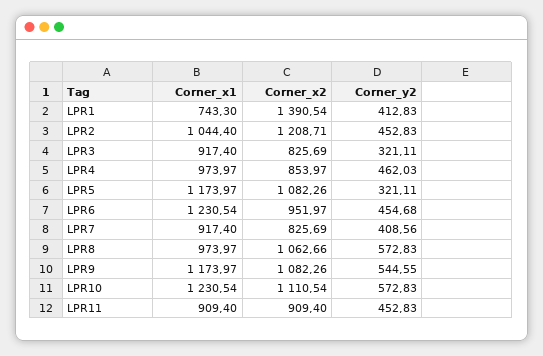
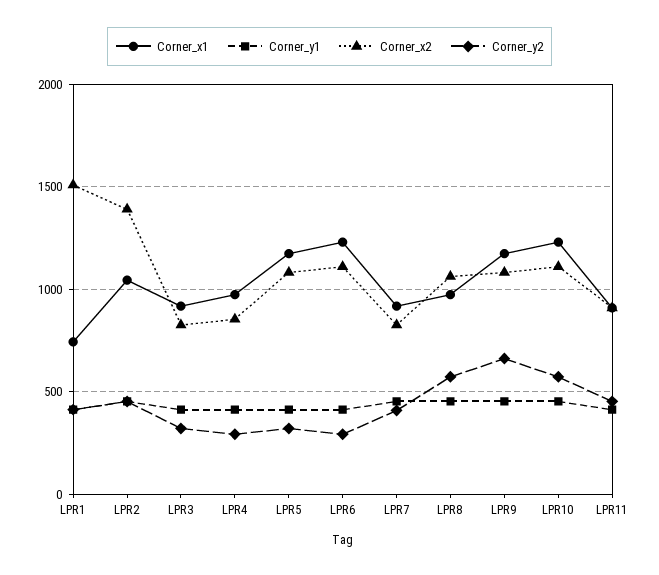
Corner_x2, LPR1: 1390.54 -> 1500
Corner_x2, LPR2: 1208.71 -> 1400
Corner_y2, LPR4: 462.03 -> 300
Corner_x2, LPR6: 951.97 -> 1100
Corner_y2, LPR6: 454.68 -> 300
Corner_y2, LPR9: 544.55 -> 650
Corner_y1, LPR1: none -> 400
Corner_y1, LPR2: none -> 450
Corner_y1, LPR3: none -> 400
Corner_y1, LPR4: none -> 400
Corner_y1, LPR5: none -> 400
Corner_y1, LPR6: none -> 400
Corner_y1, LPR7: none -> 450
Corner_y1, LPR8: none -> 450
Corner_y1, LPR9: none -> 450
Corner_y1, LPR10: none -> 450
Corner_y1, LPR11: none -> 400

